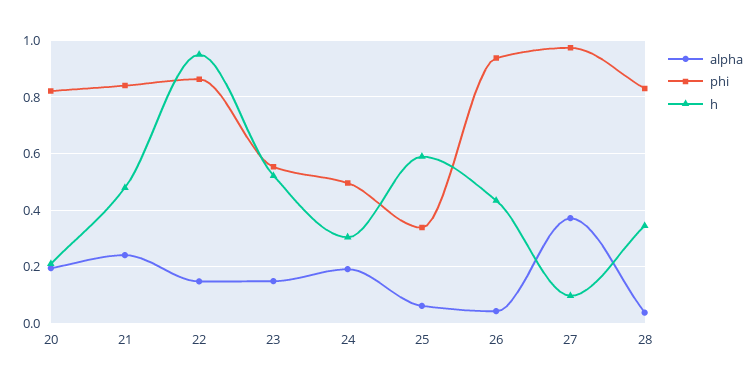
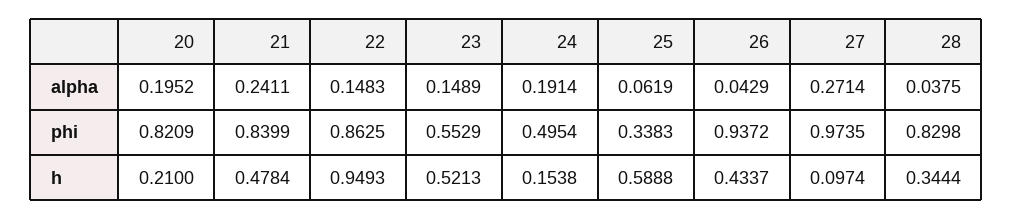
h, 24: 0.3 -> 0.1538
alpha, 27: 0.375 -> 0.2714

